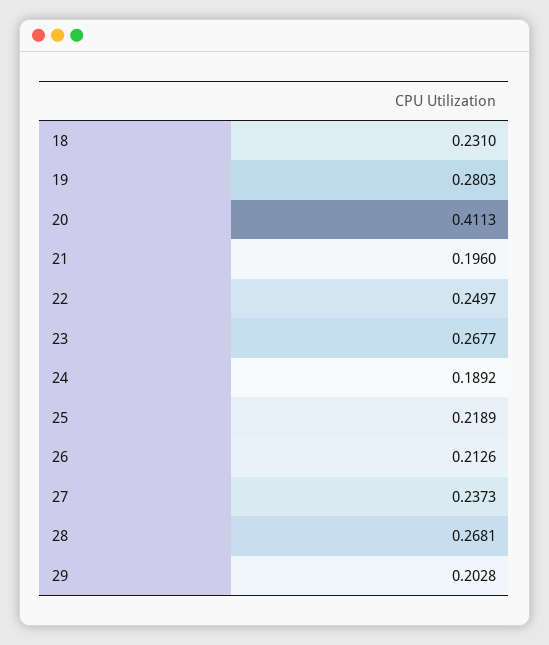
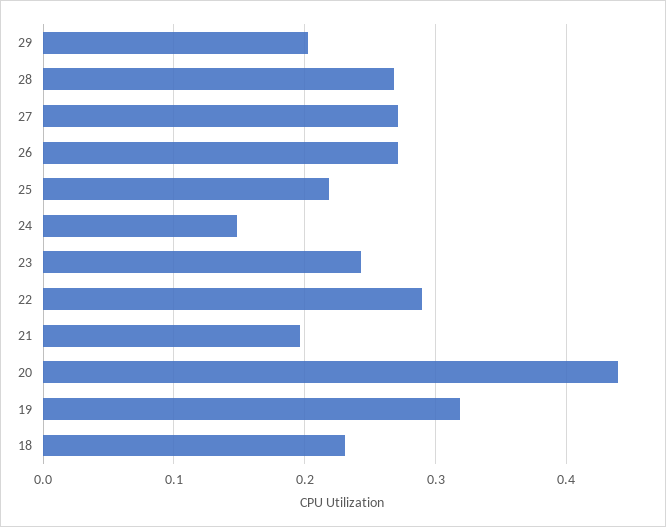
19: 0.2803 -> 0.32
20: 0.4113 -> 0.44
22: 0.2497 -> 0.29
23: 0.2677 -> 0.24
24: 0.1892 -> 0.15
26: 0.2126 -> 0.27
27: 0.2373 -> 0.27

